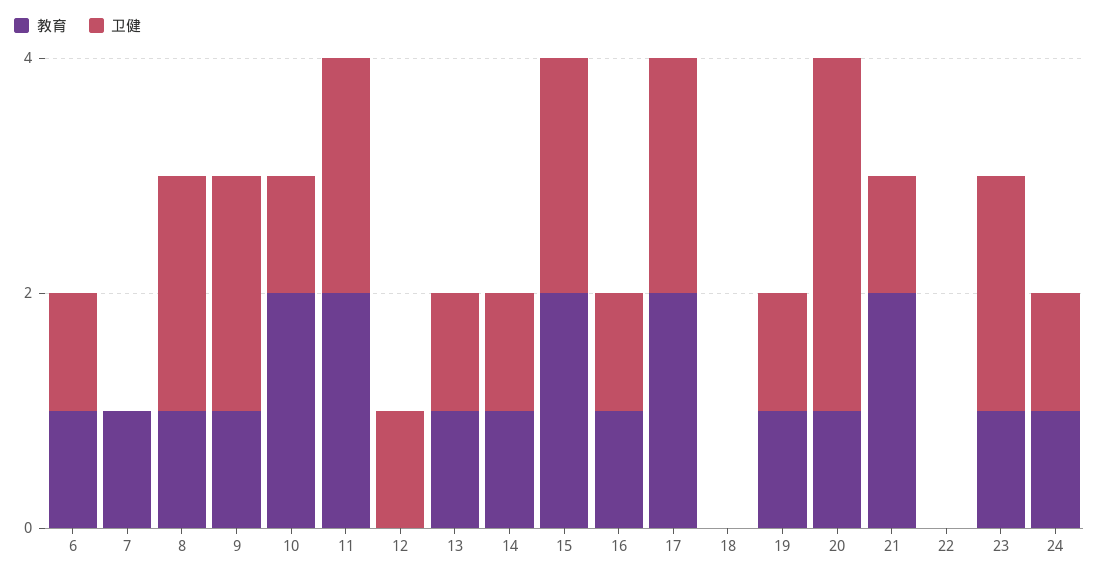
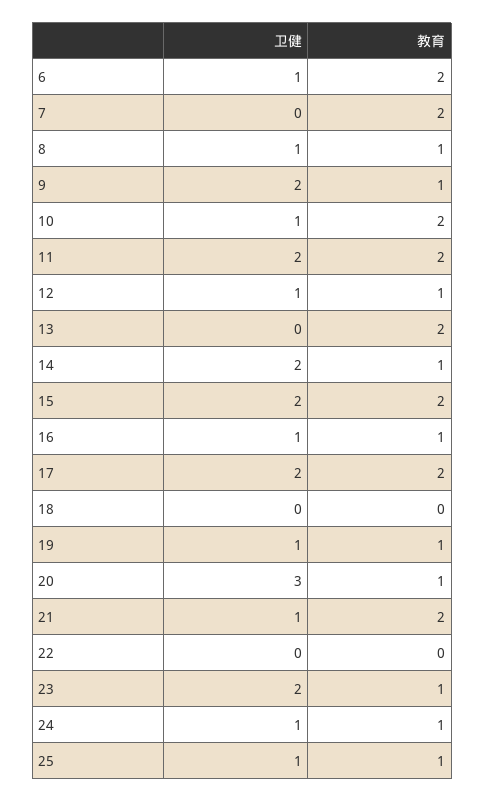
教育, 6: 1 -> 2
教育, 7: 1 -> 2
卫健, 8: 2 -> 1
教育, 12: 0 -> 1
教育, 13: 1 -> 2
卫健, 13: 1 -> 0
卫健, 14: 1 -> 2
卫健, 25: none -> 1
教育, 25: none -> 1

